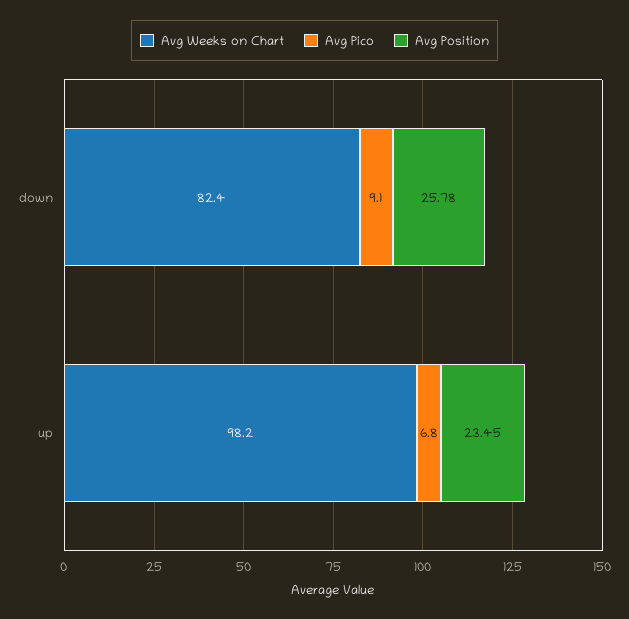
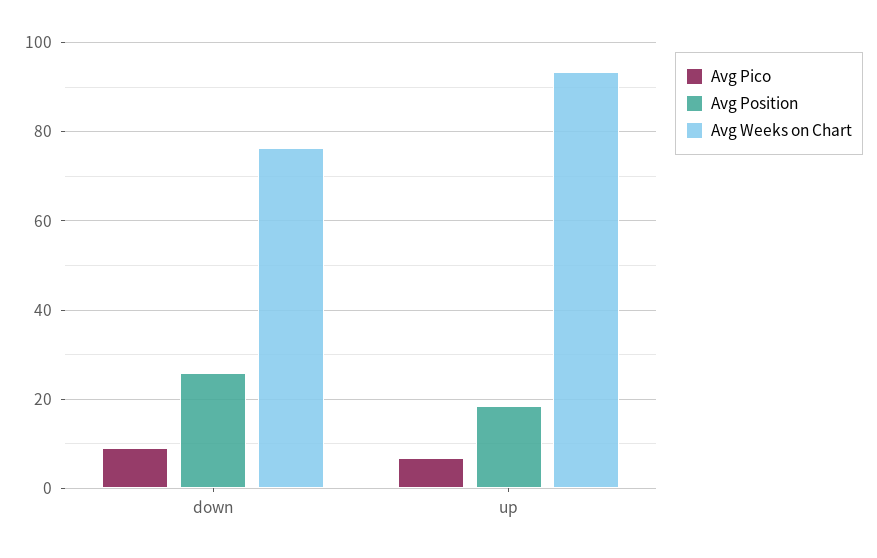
Avg Weeks on Chart, down: 82.4 -> 76
Avg Weeks on Chart, up: 98.2 -> 94
Avg Position, up: 23.45 -> 18

